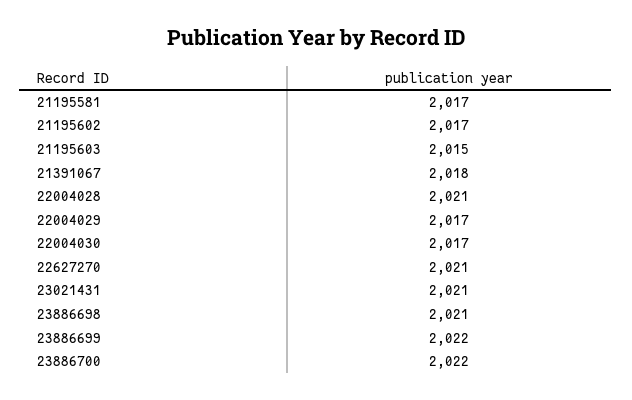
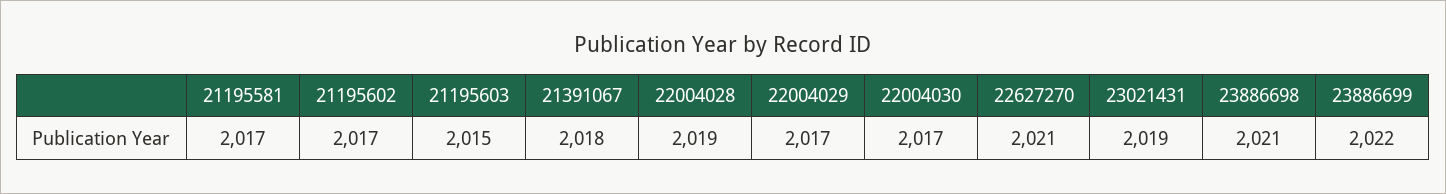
22004028: 2021 -> 2019
23021431: 2021 -> 2019
23886700: 2022 -> none

